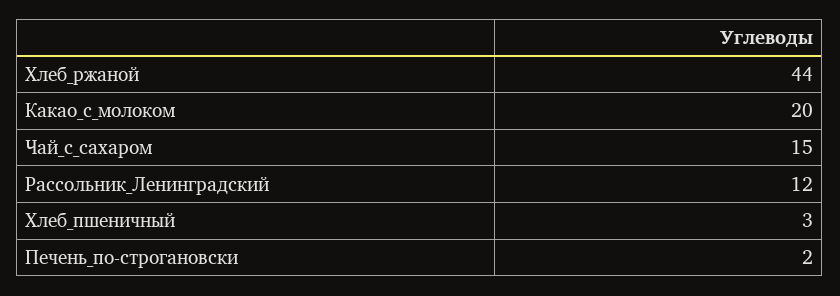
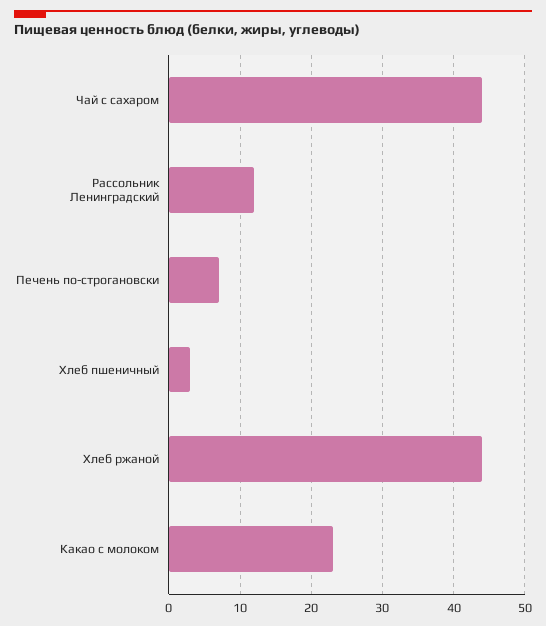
Какао_с_молоком: 20 -> 23
Чай_с_сахаром: 15 -> 44
Печень_по-строгановски: 2 -> 7

